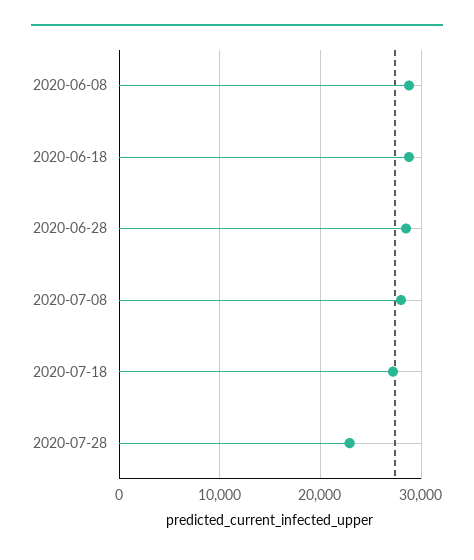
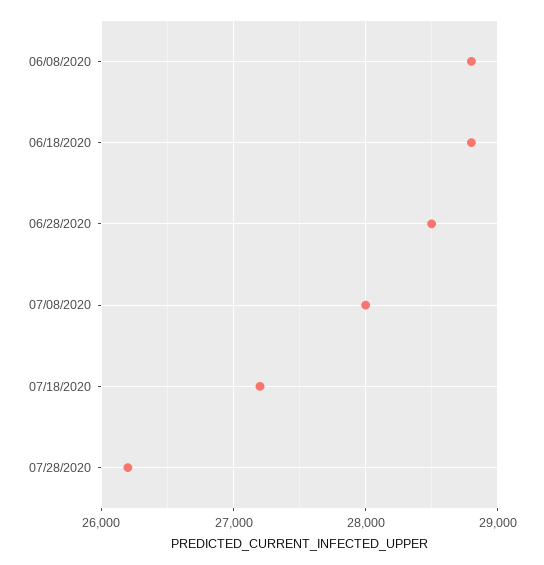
2020-07-28: 23000 -> 26200

